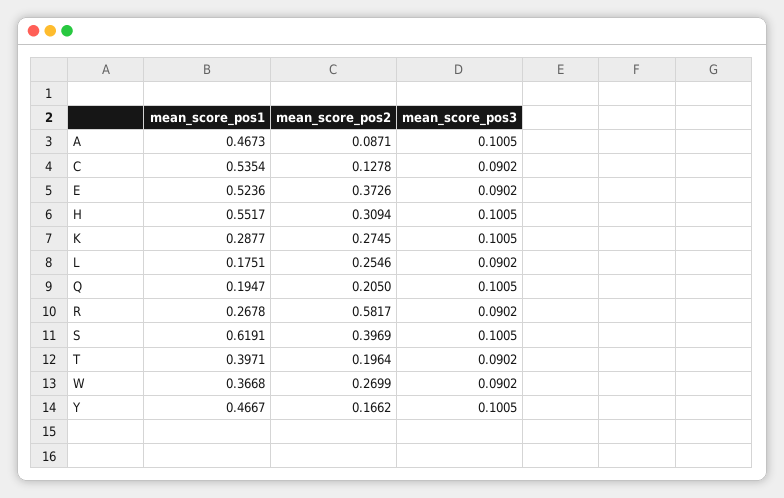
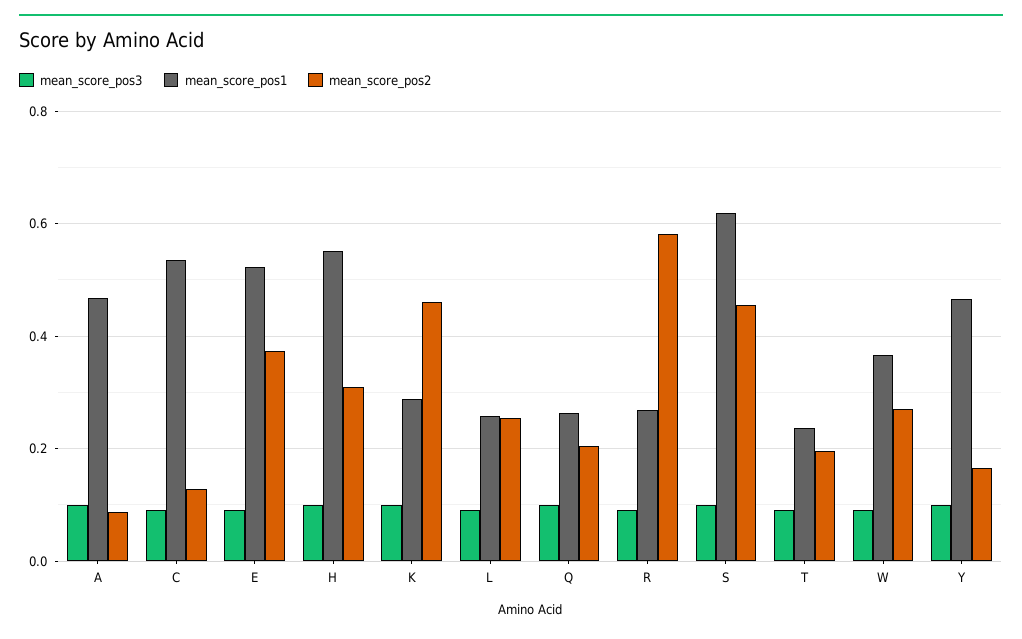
mean_score_pos2, K: 0.2745 -> 0.46
mean_score_pos1, L: 0.1751 -> 0.26
mean_score_pos1, Q: 0.1947 -> 0.26
mean_score_pos2, S: 0.3969 -> 0.46
mean_score_pos1, T: 0.3971 -> 0.24

